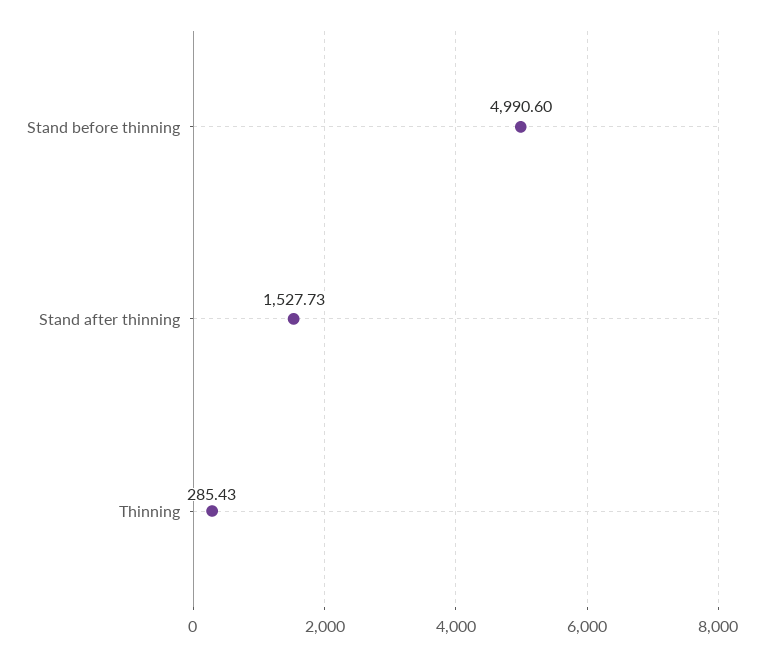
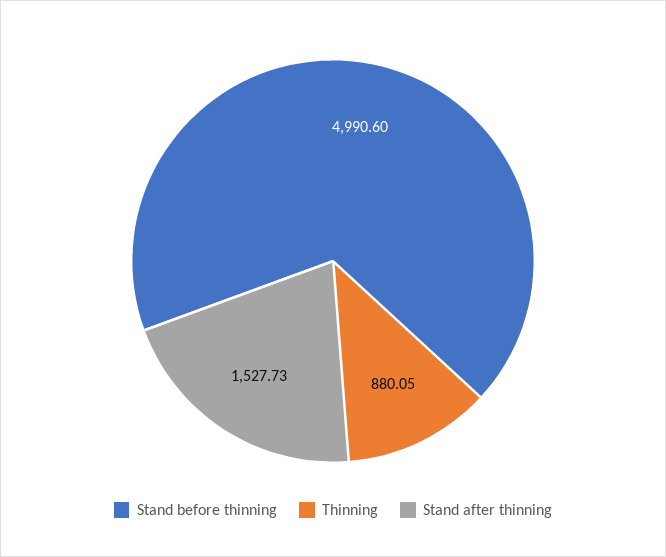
Thinning: 285.43 -> 880.05

